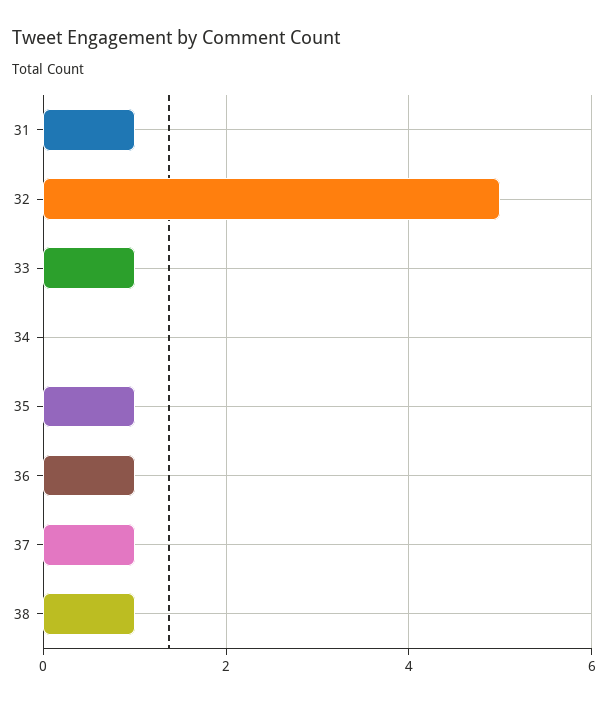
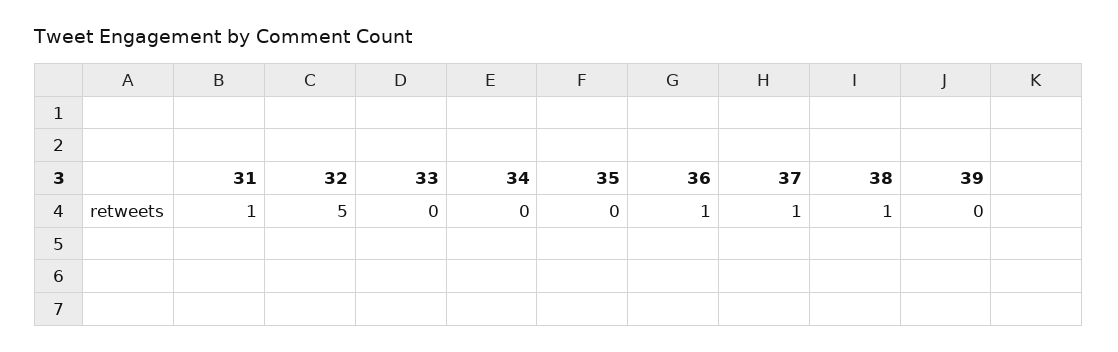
33: 1 -> 0
35: 1 -> 0
39: none -> 0

